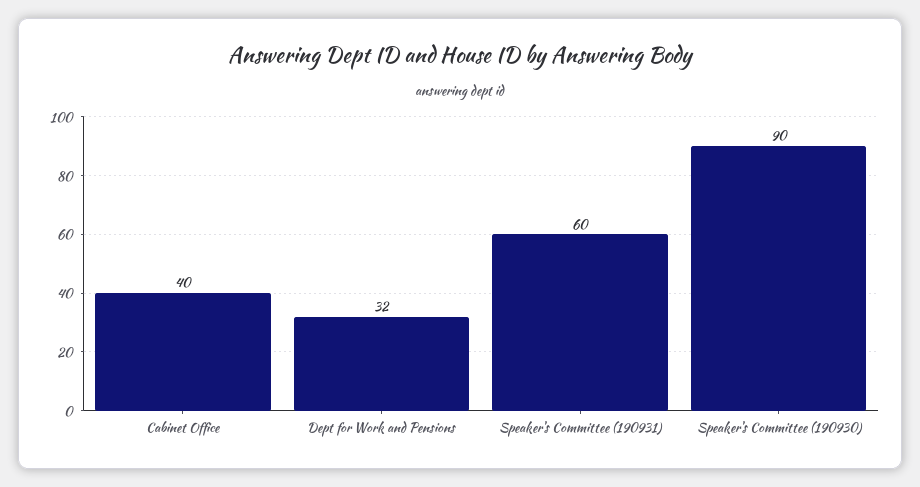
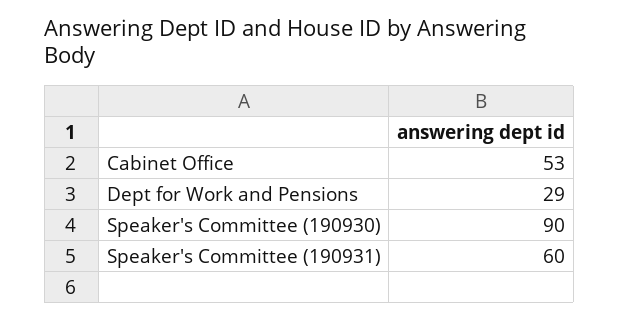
Cabinet Office: 40 -> 53
Dept for Work and Pensions: 32 -> 29

